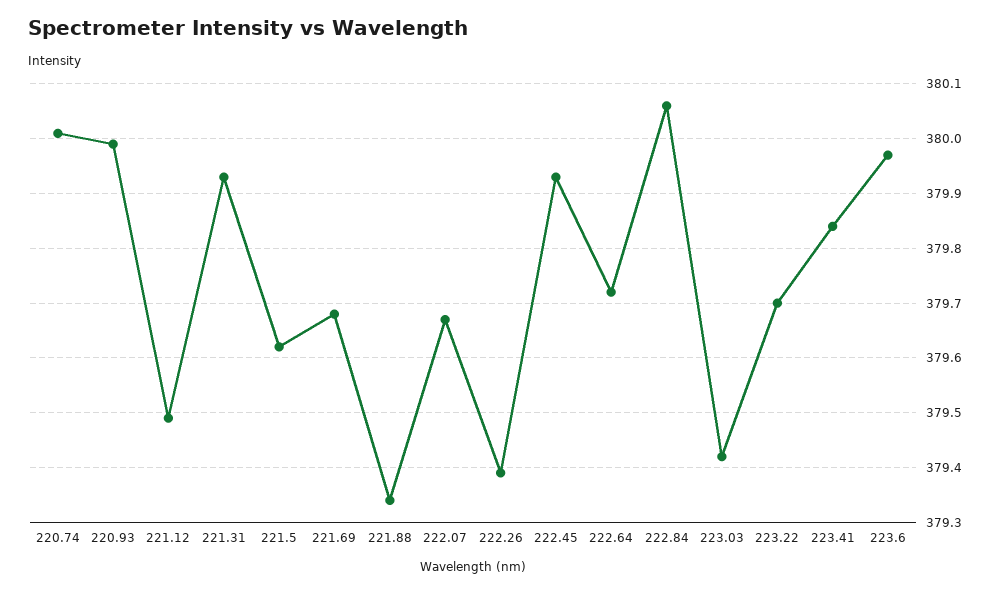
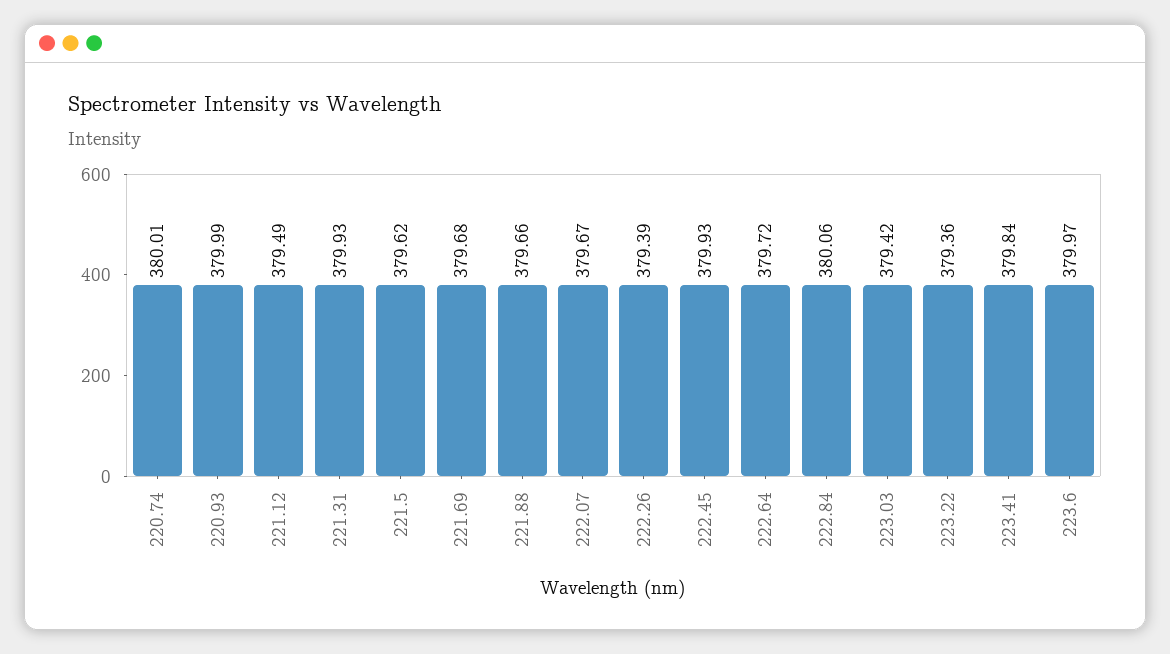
221.88: 379.35 -> 379.66
223.22: 379.7 -> 379.36

